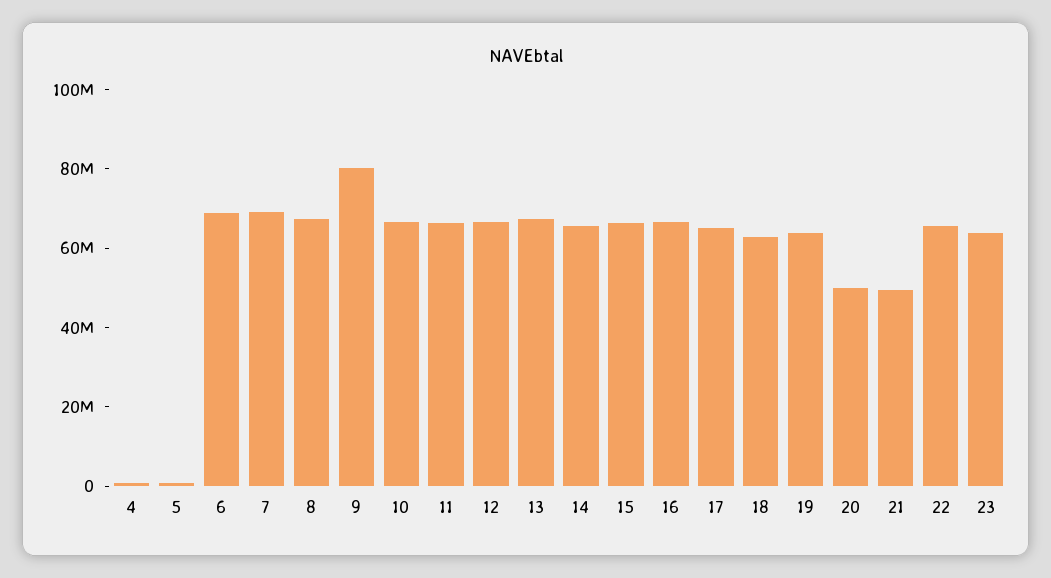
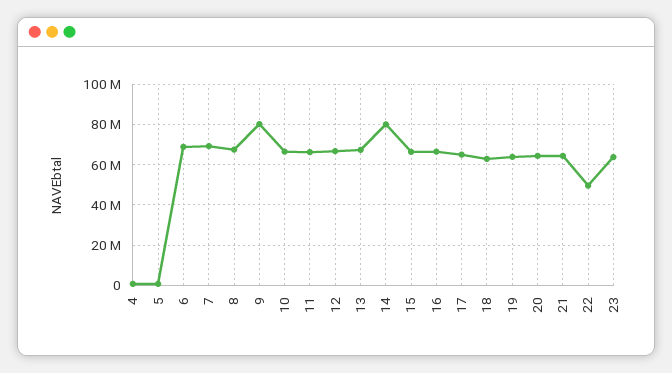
14: 65000000 -> 80000000
20: 50000000 -> 65000000
21: 50000000 -> 65000000
22: 65000000 -> 50000000

